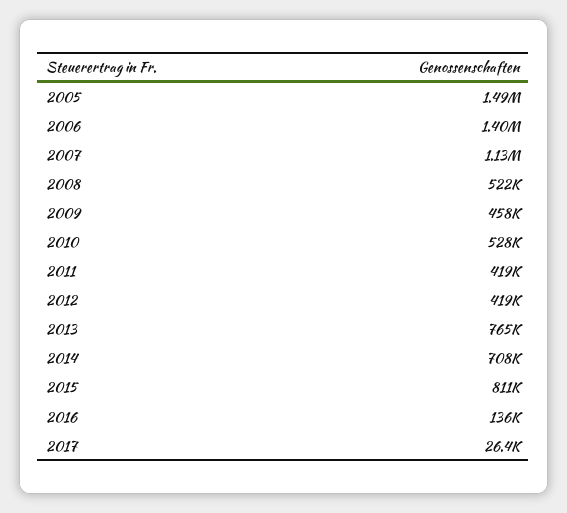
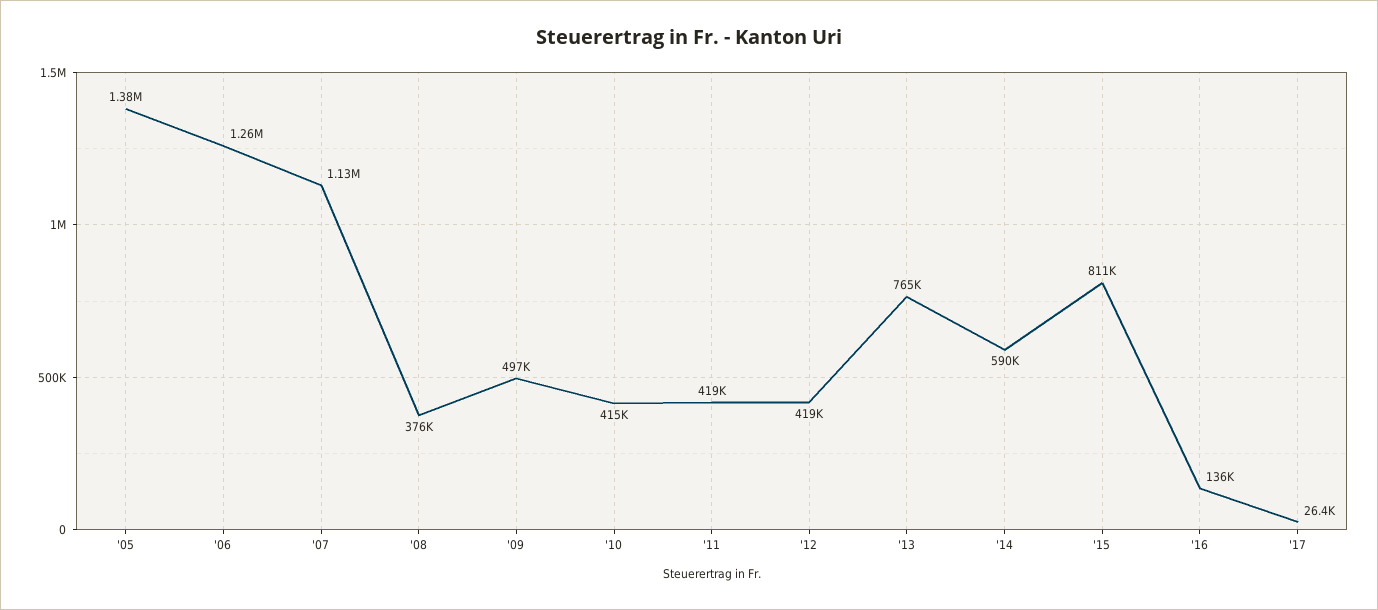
2005: 1490000 -> 1380000
2006: 1400000 -> 1260000
2008: 522000 -> 376000
2009: 458000 -> 497000
2010: 528000 -> 415000
2014: 708000 -> 590000

